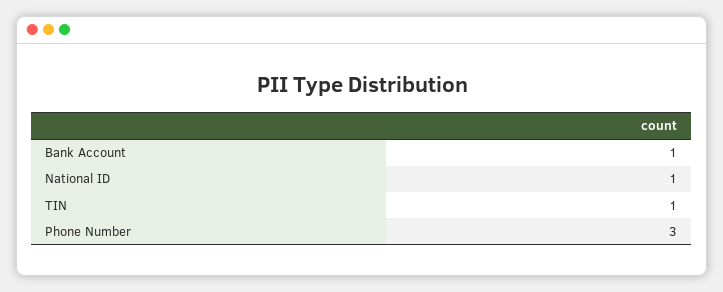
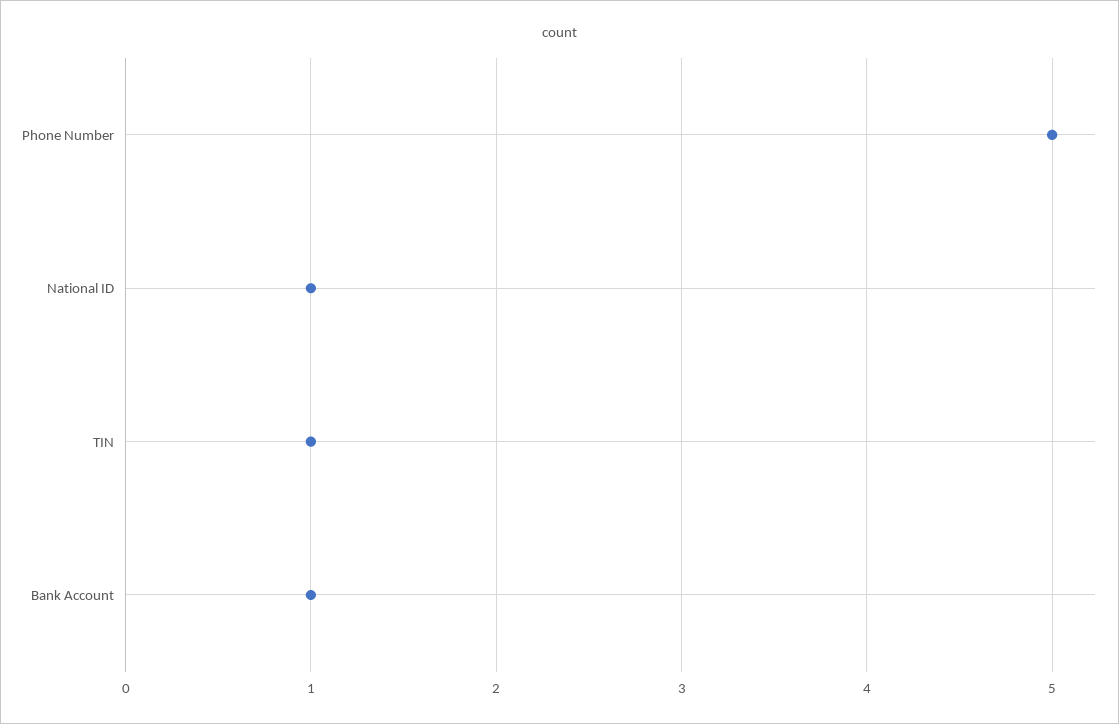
Phone Number: 3 -> 5

